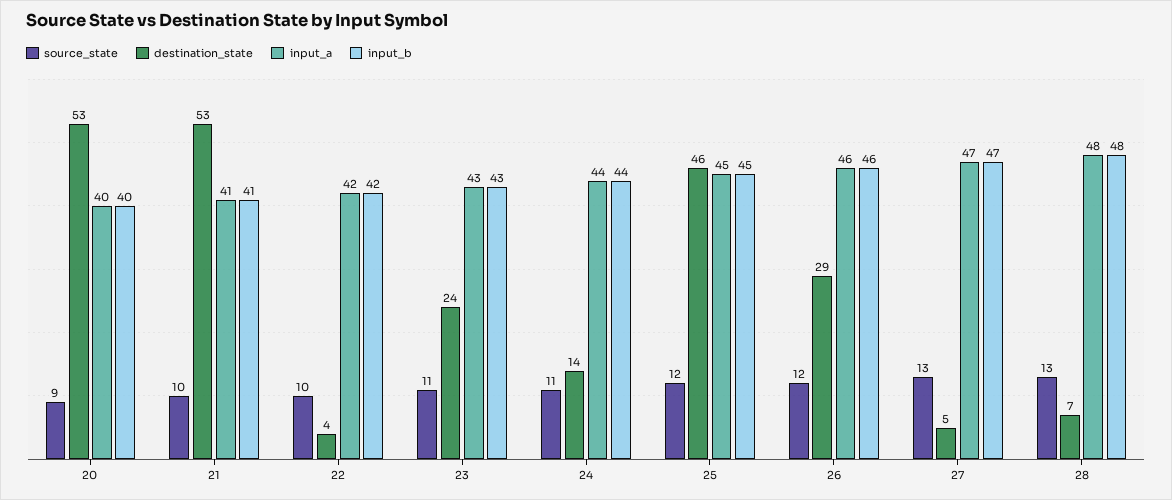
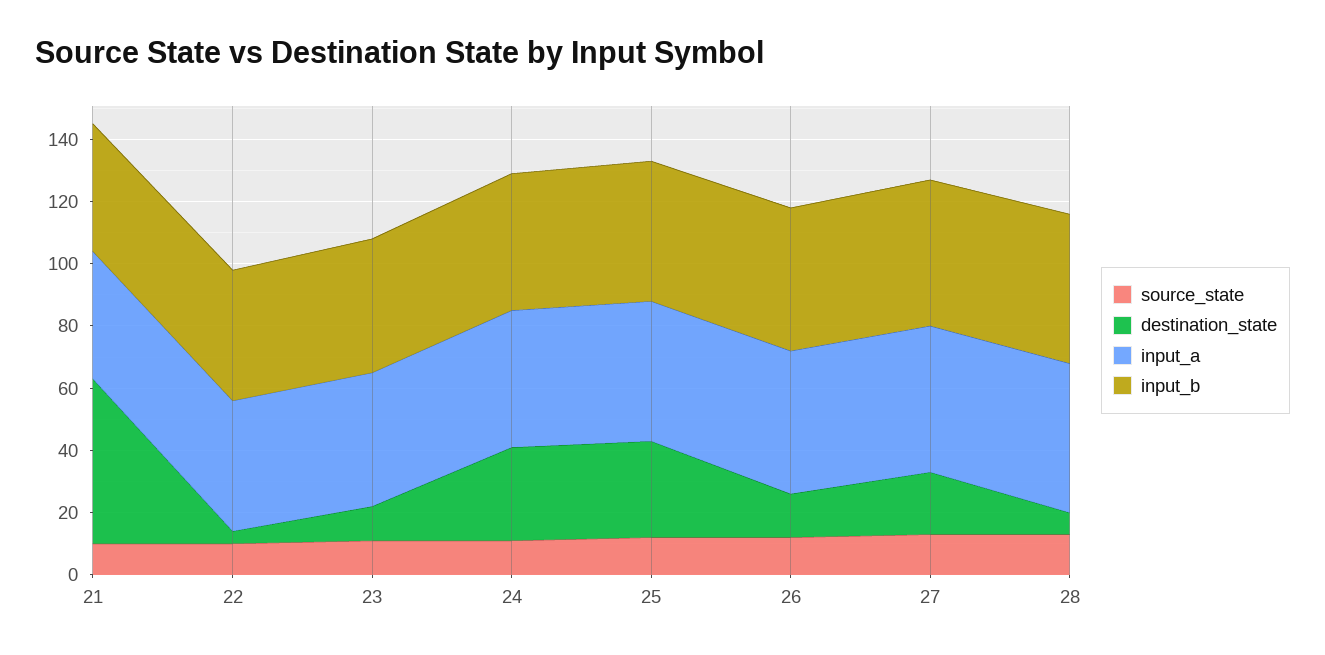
source_state, 20: 9 -> none
destination_state, 20: 53 -> none
input_a, 20: 40 -> none
input_b, 20: 40 -> none
destination_state, 23: 24 -> 10
destination_state, 24: 14 -> 30
destination_state, 25: 46 -> 30
destination_state, 26: 29 -> 15
destination_state, 27: 5 -> 20

